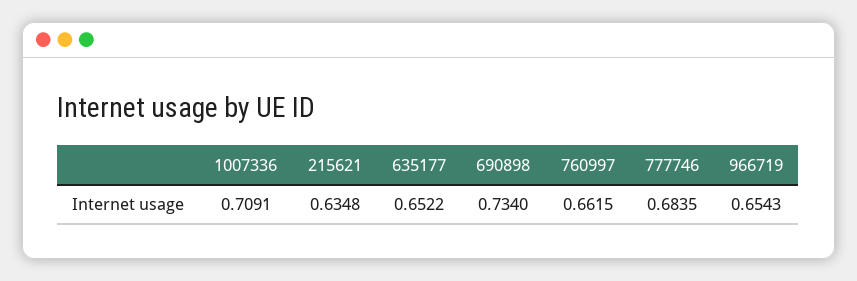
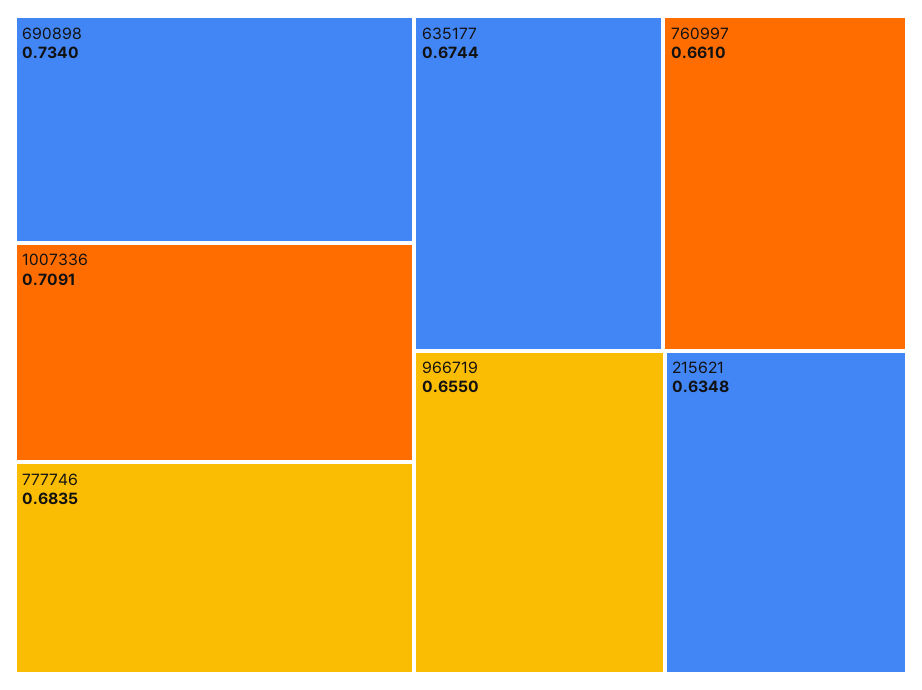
635177: 0.6522 -> 0.6744
760997: 0.6615 -> 0.661
966719: 0.6543 -> 0.655

